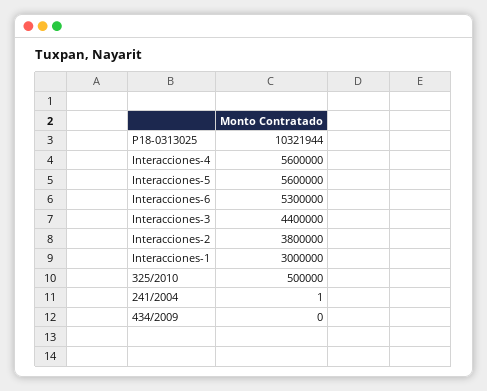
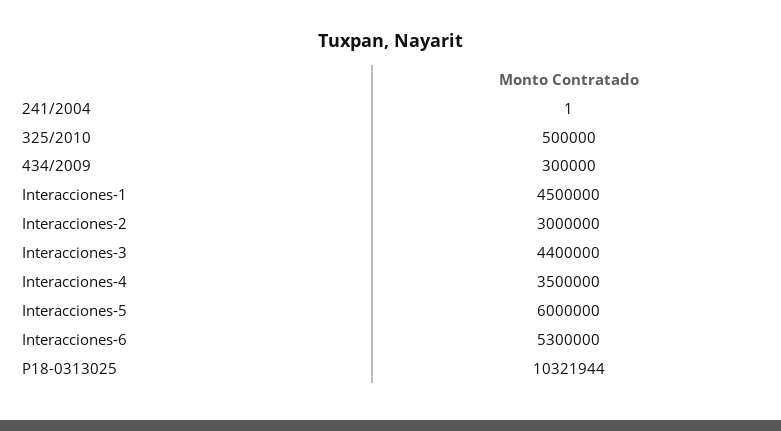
Interacciones-4: 5600000 -> 3500000
Interacciones-5: 5600000 -> 6000000
Interacciones-2: 3800000 -> 3000000
Interacciones-1: 3000000 -> 4500000
434/2009: 0 -> 300000

